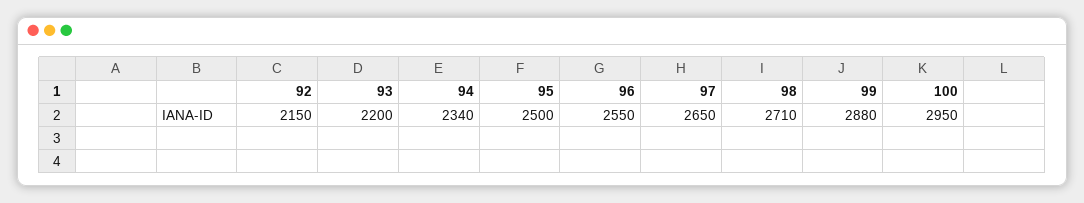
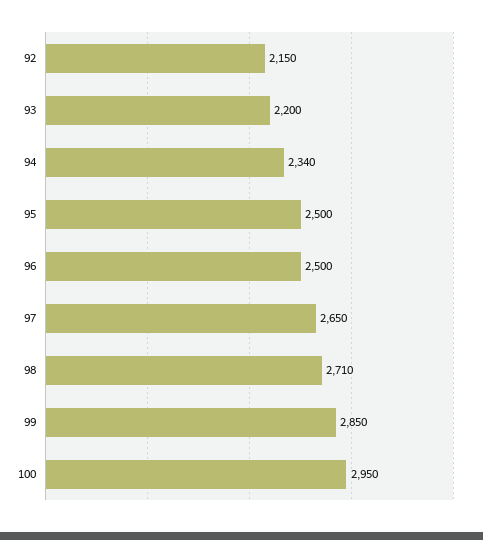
96: 2550 -> 2500
99: 2880 -> 2850

